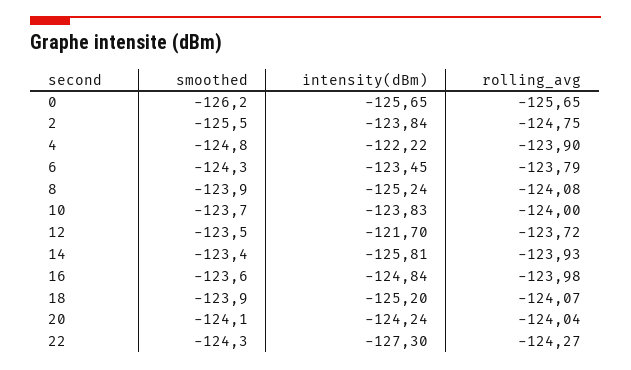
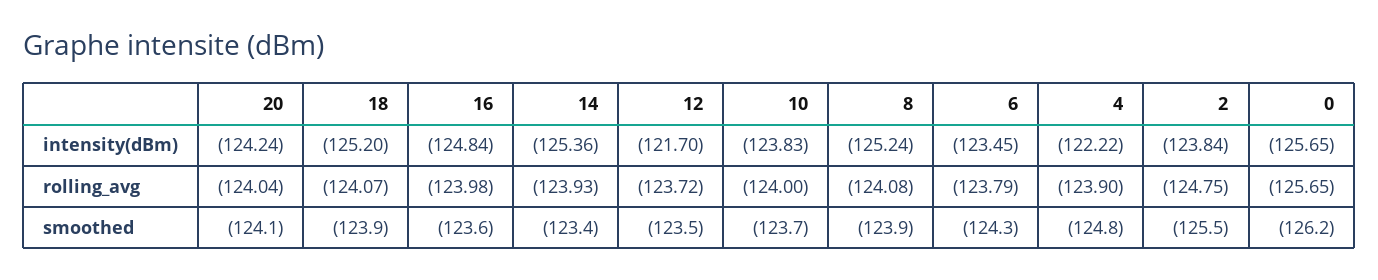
intensity(dBm), 14: -125.81 -> -125.36
smoothed, 22: -124.3 -> none
intensity(dBm), 22: -127.3 -> none
rolling_avg, 22: -124.27 -> none

